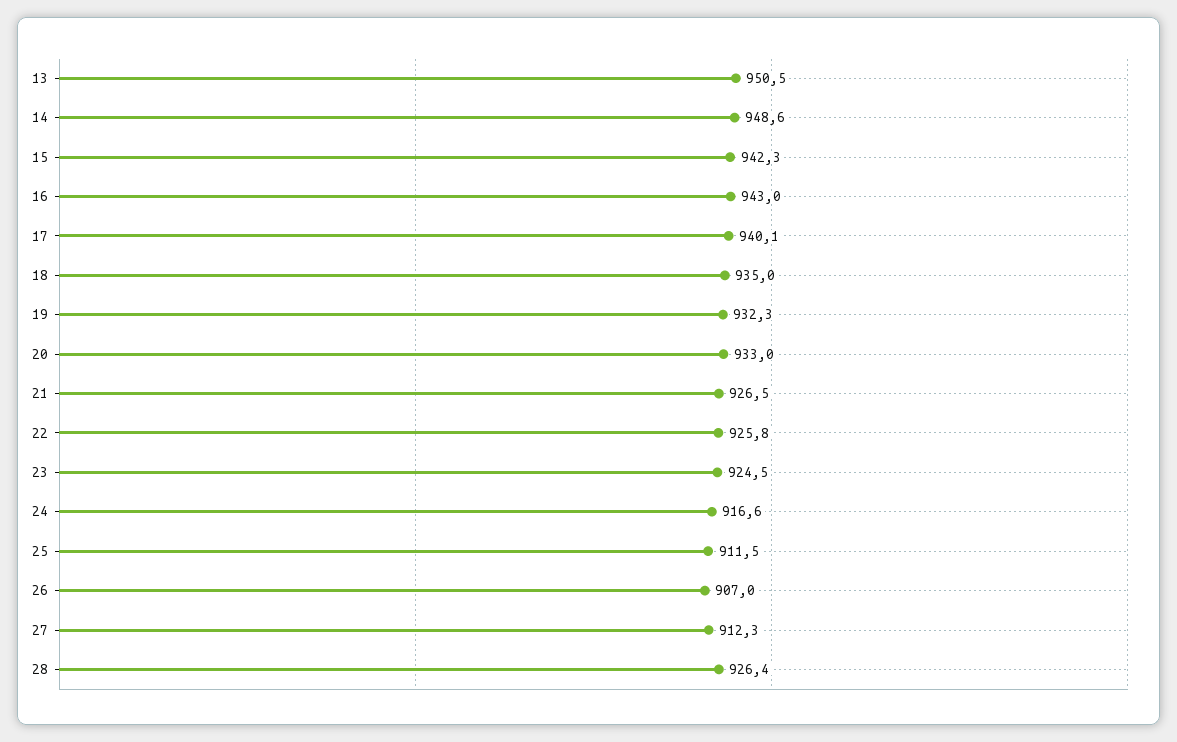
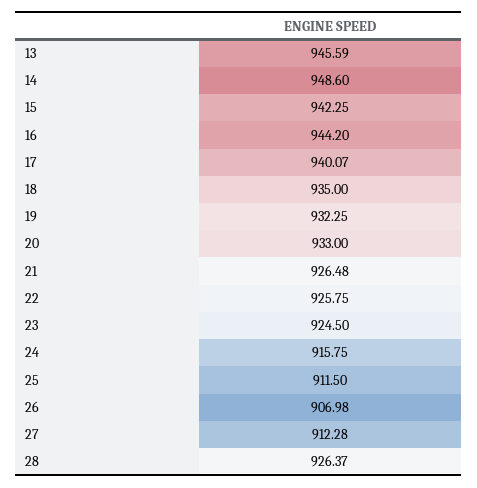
13: 950.5 -> 945.59
16: 943 -> 944.2
24: 916.6 -> 915.75

